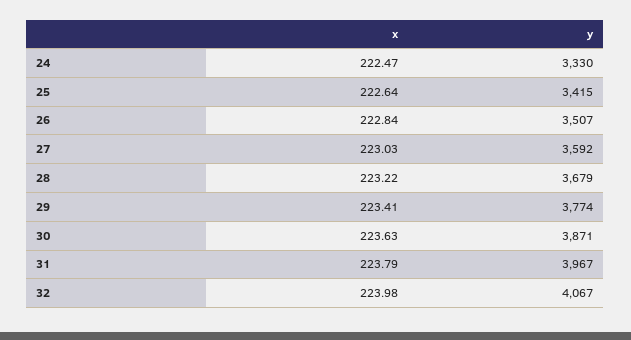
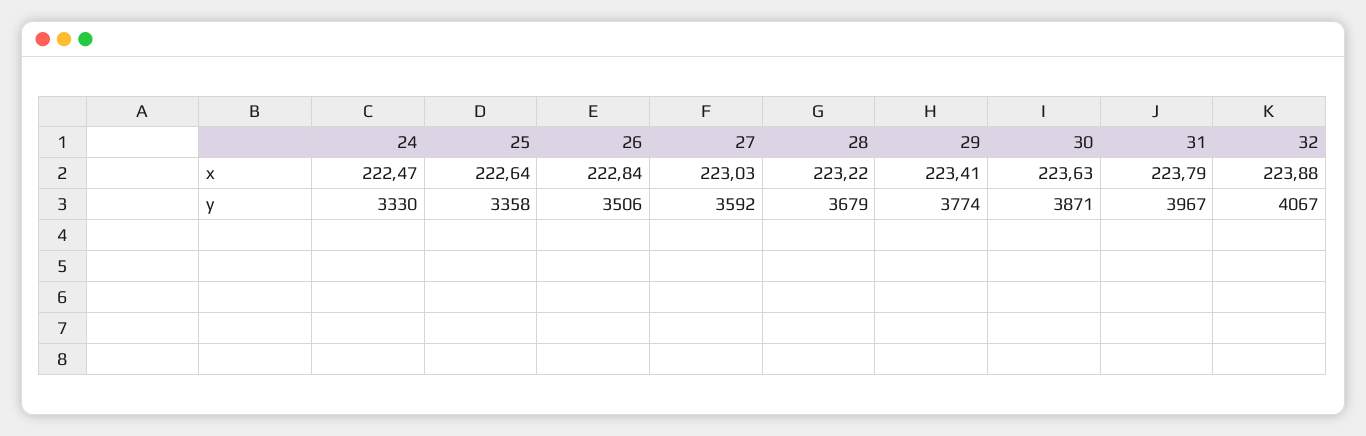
y, 25: 3415 -> 3358
y, 26: 3507 -> 3506
x, 32: 223.98 -> 223.88

